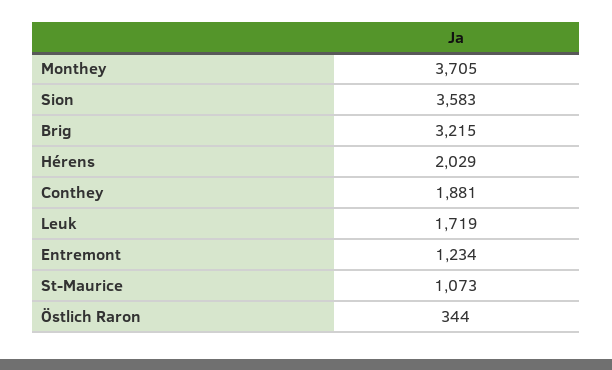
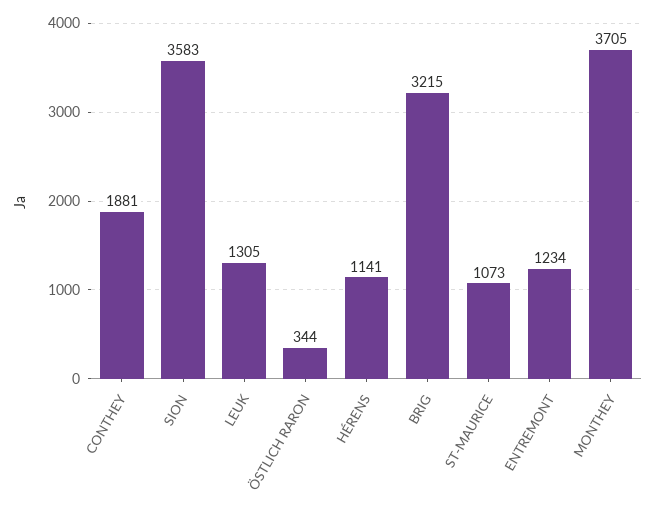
Hérens: 2029 -> 1141
Leuk: 1719 -> 1305

